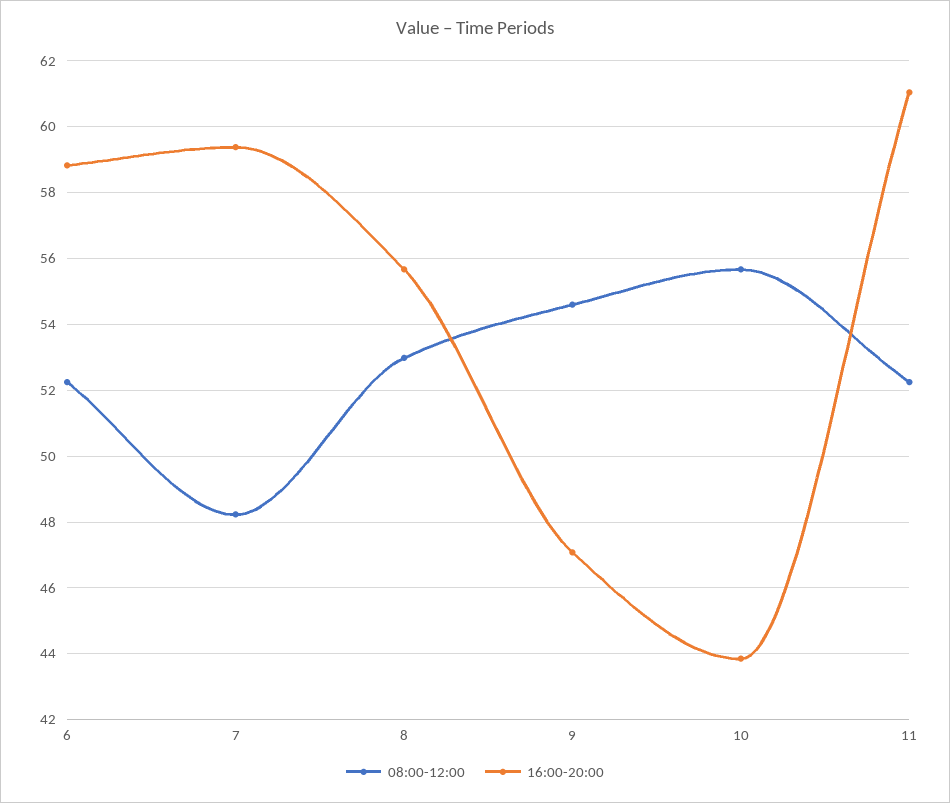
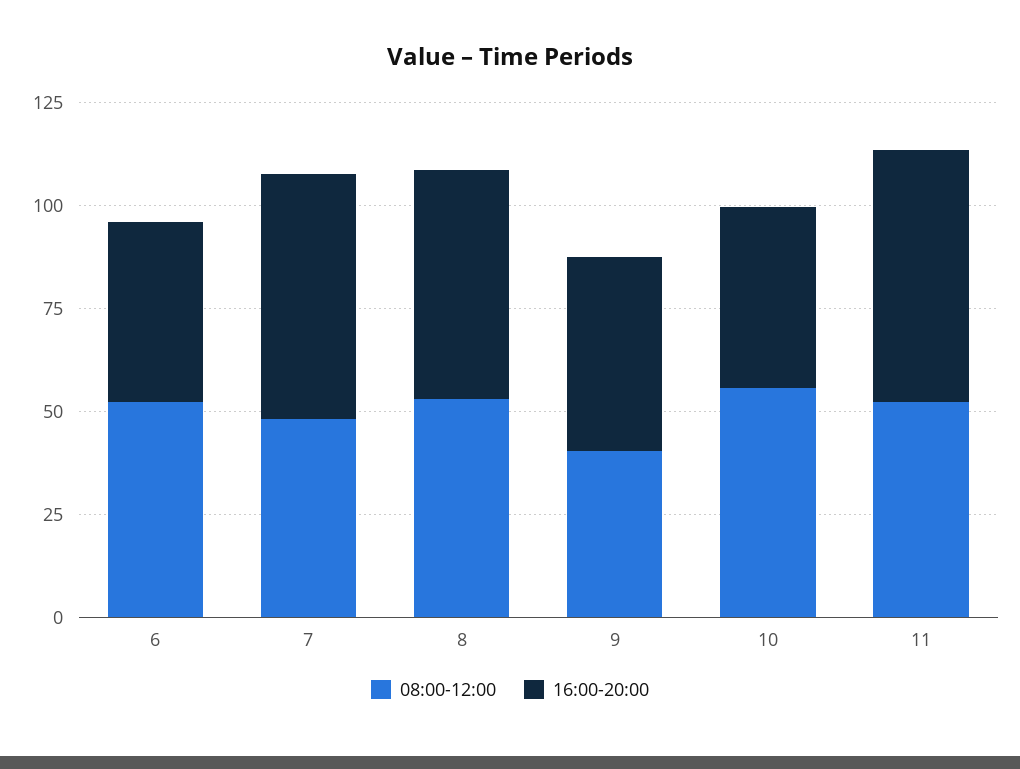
16:00-20:00, 6: 58.8 -> 45
08:00-12:00, 9: 54.6 -> 40

